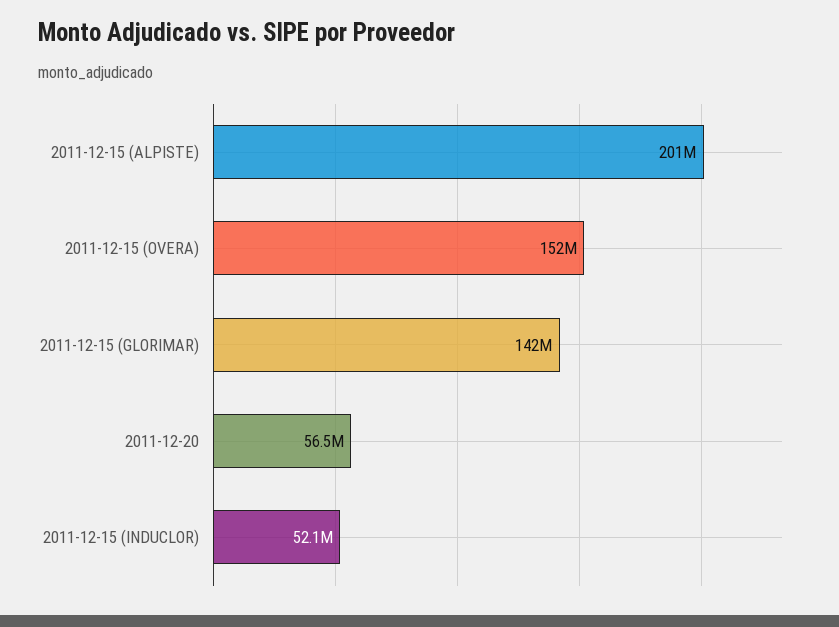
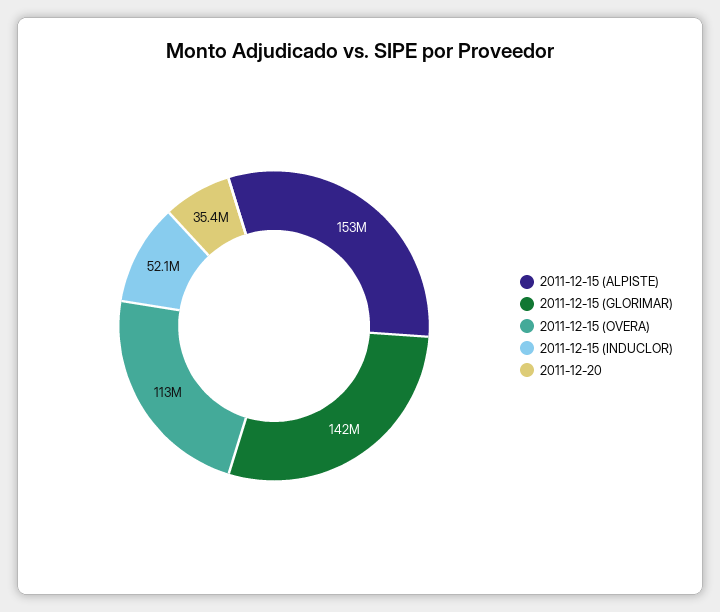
2011-12-15 (ALPISTE): 201000000 -> 153000000
2011-12-15 (OVERA): 152000000 -> 113000000
2011-12-20: 56500000 -> 35400000

